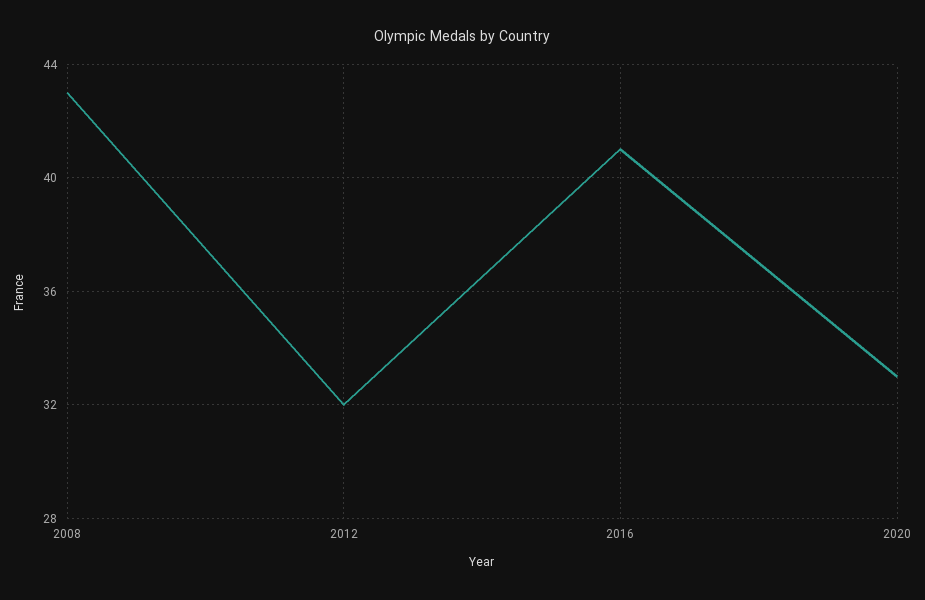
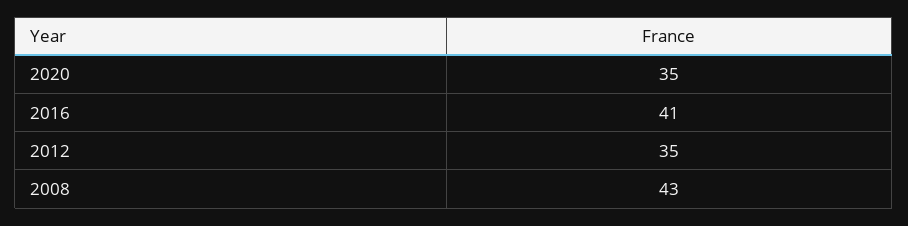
2012: 32 -> 35
2020: 33 -> 35

